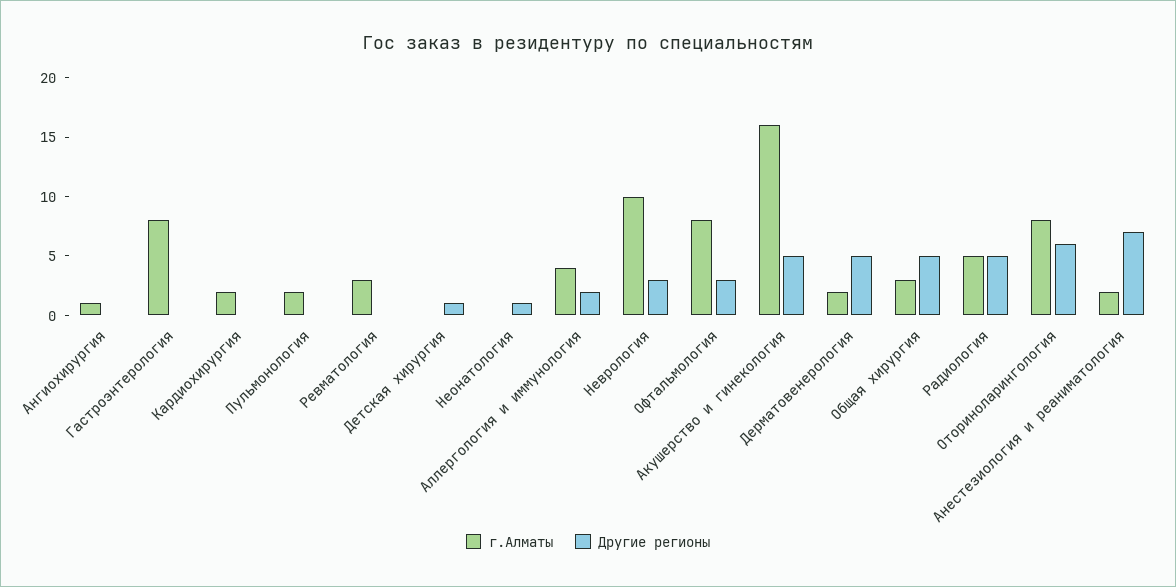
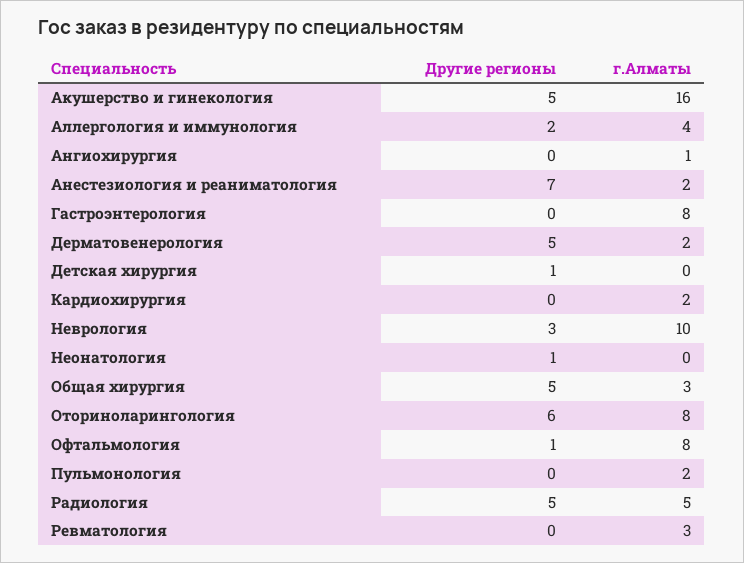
Другие регионы, Офтальмология: 3 -> 1

